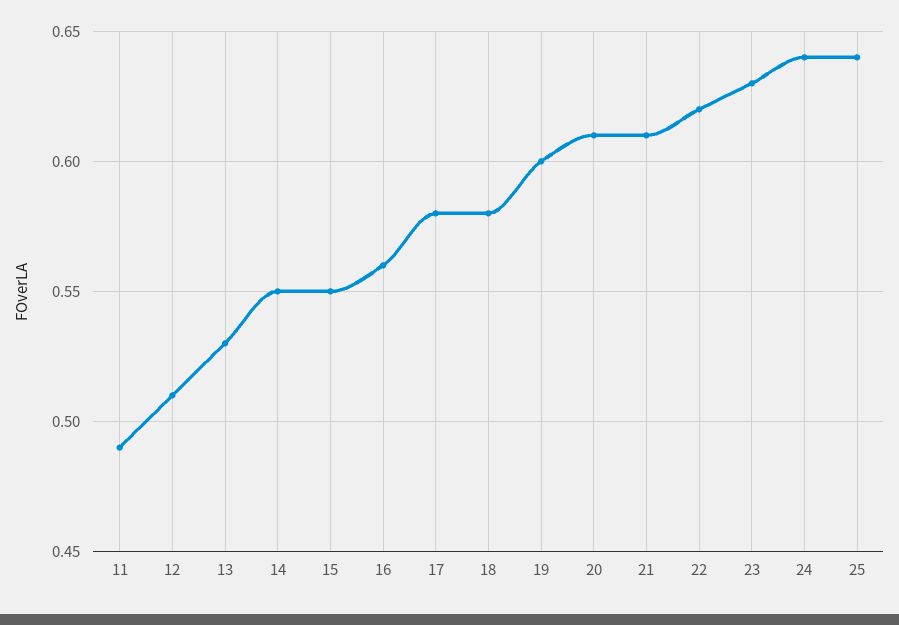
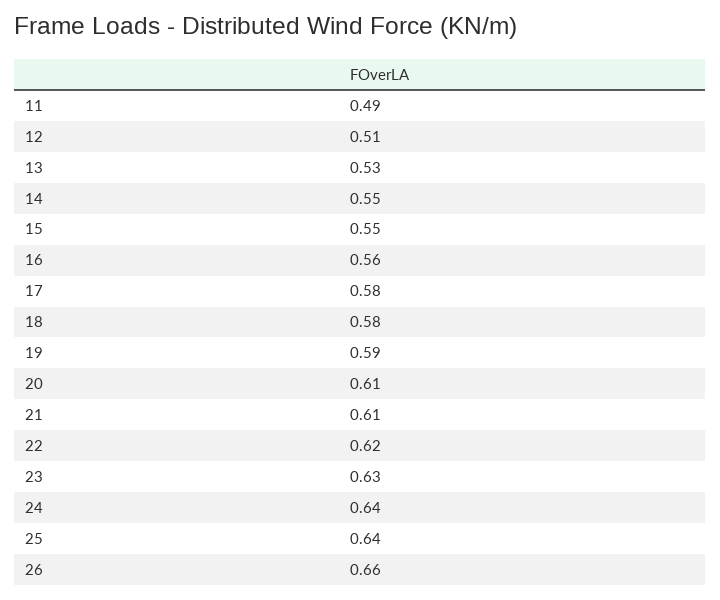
19: 0.6 -> 0.59
26: none -> 0.66

